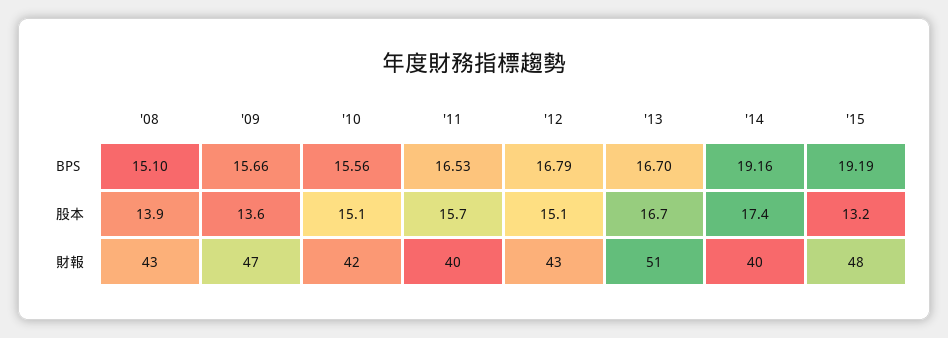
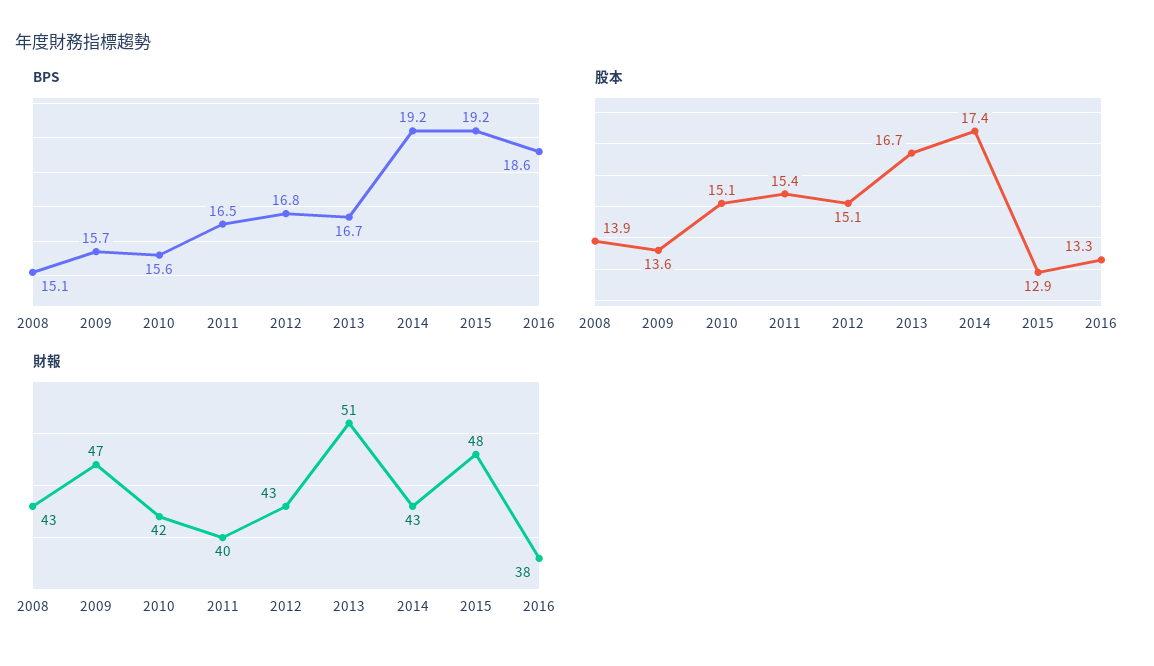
股本, '11: 15.7 -> 15.4
股本, '15: 13.2 -> 12.9
財報, '14: 40 -> 43
BPS, 2016: none -> 18.6
股本, 2016: none -> 13.3
財報, 2016: none -> 38

